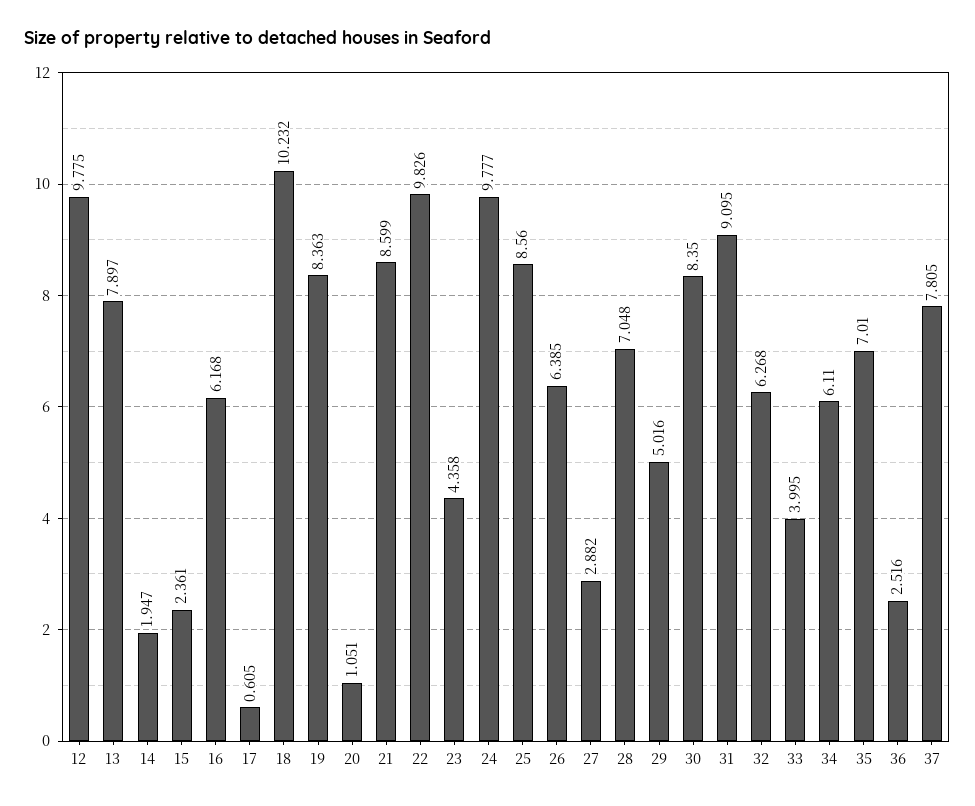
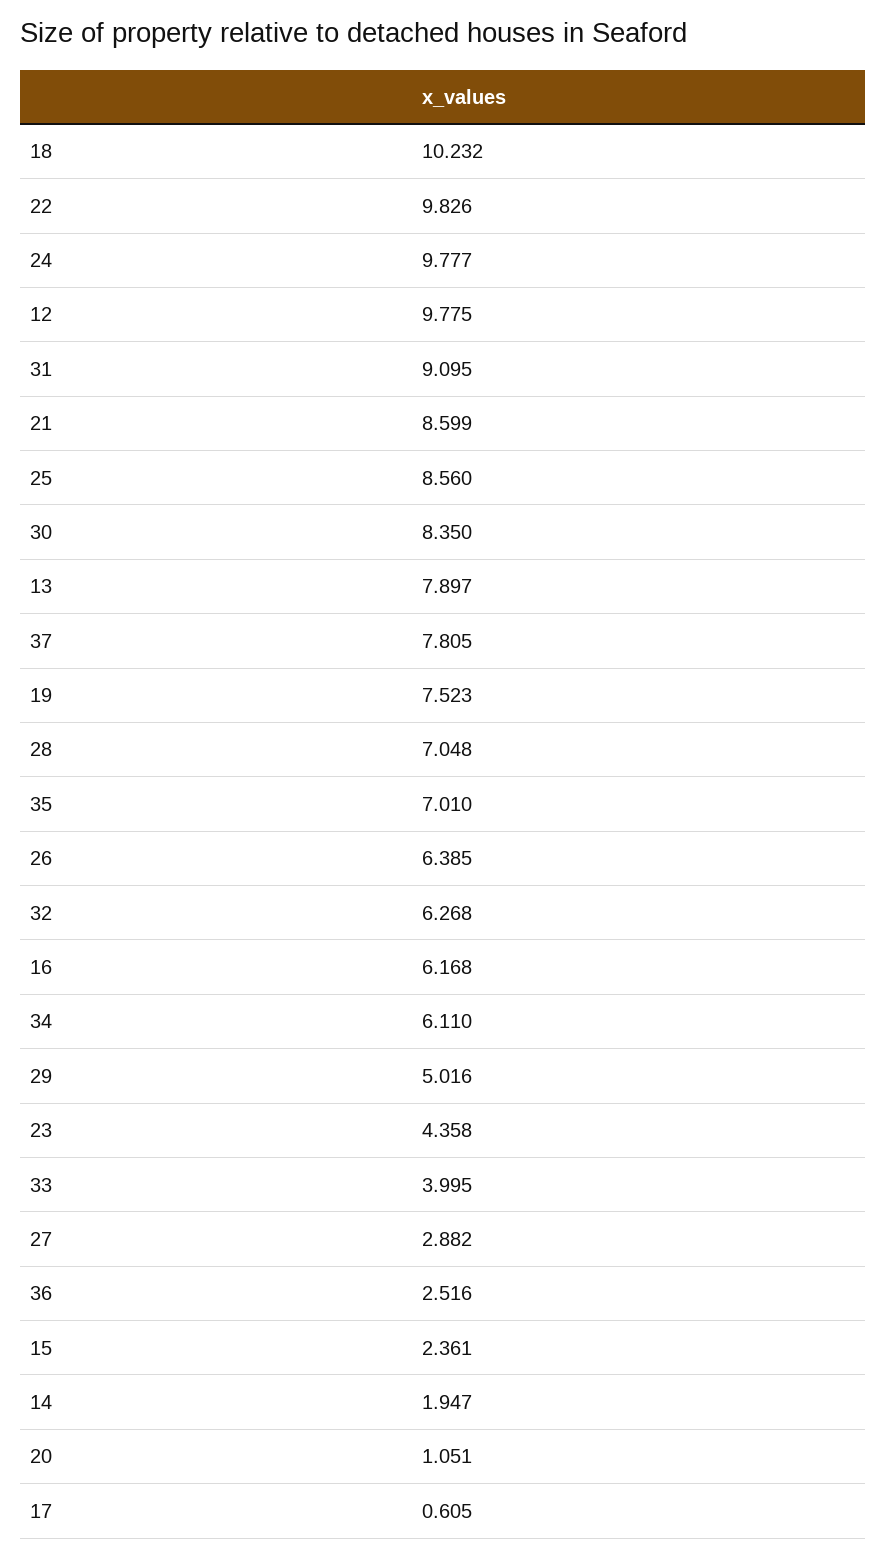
19: 8.363 -> 7.523

